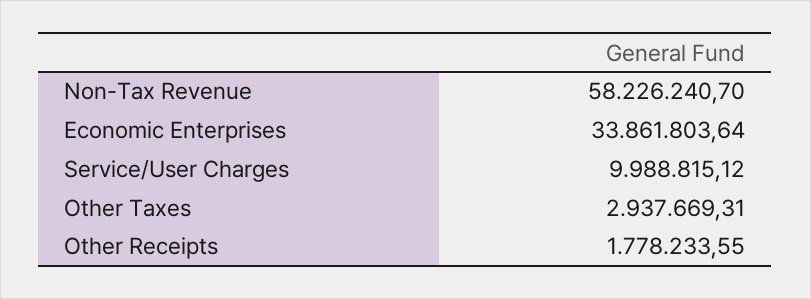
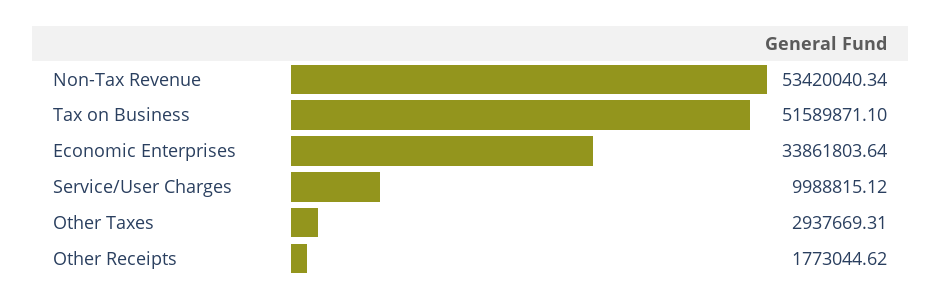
Non-Tax Revenue: 58226240.7 -> 53420040.34
Other Receipts: 1778233.55 -> 1773044.62
Tax on Business: none -> 51589871.1

